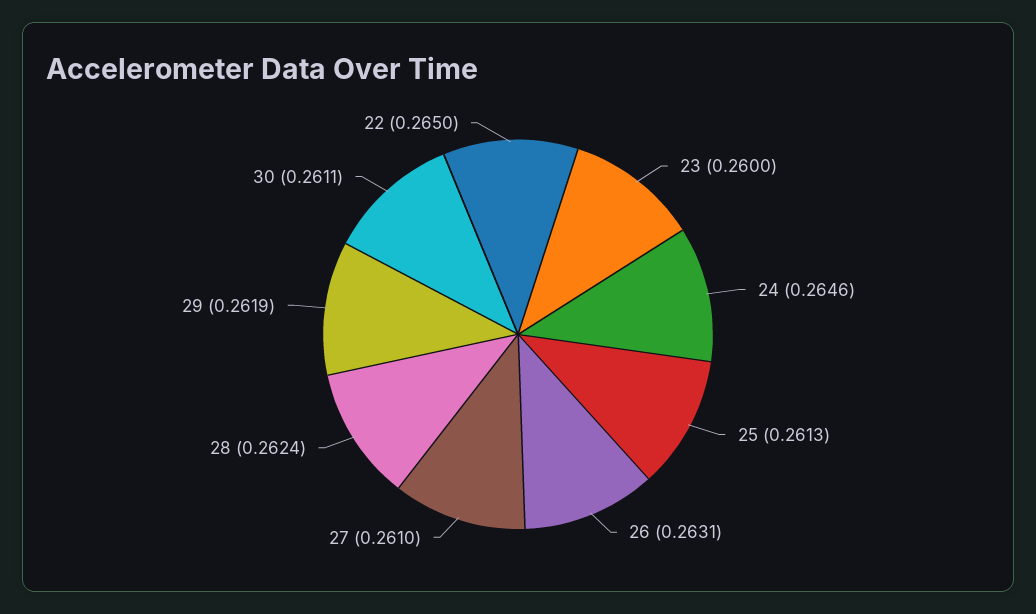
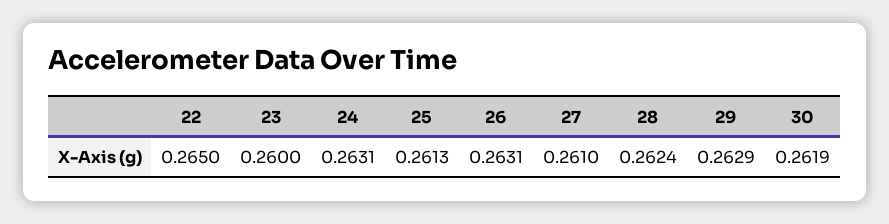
24: 0.2646 -> 0.2631
29: 0.2619 -> 0.2629
30: 0.2611 -> 0.2619

